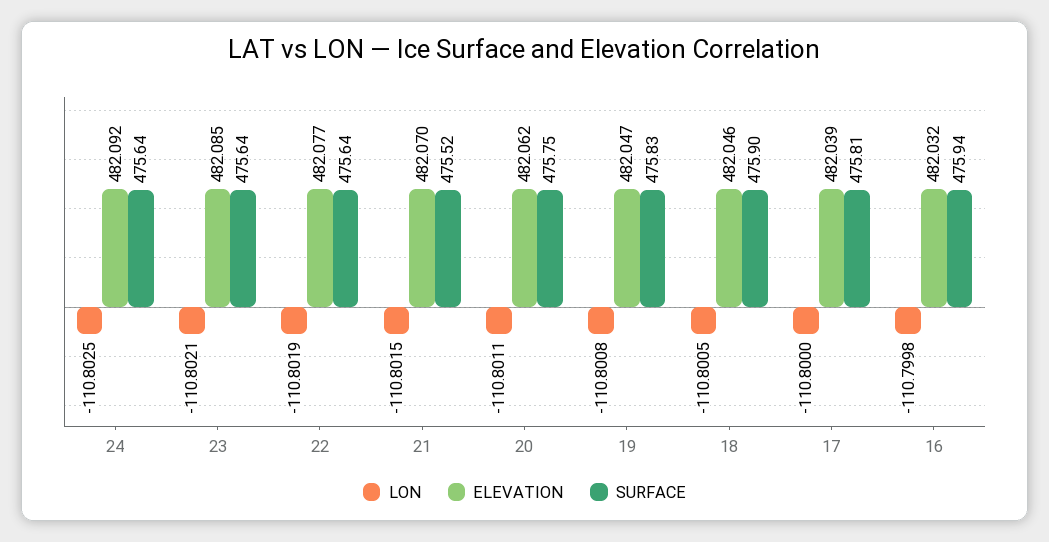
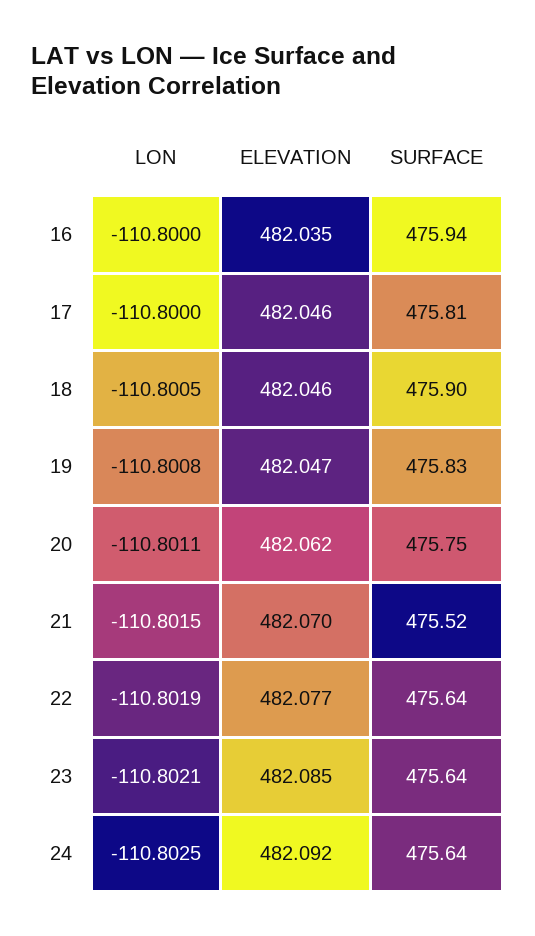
ELEVATION, 17: 482.039 -> 482.046
LON, 16: -110.7998 -> -110.8
ELEVATION, 16: 482.032 -> 482.035

